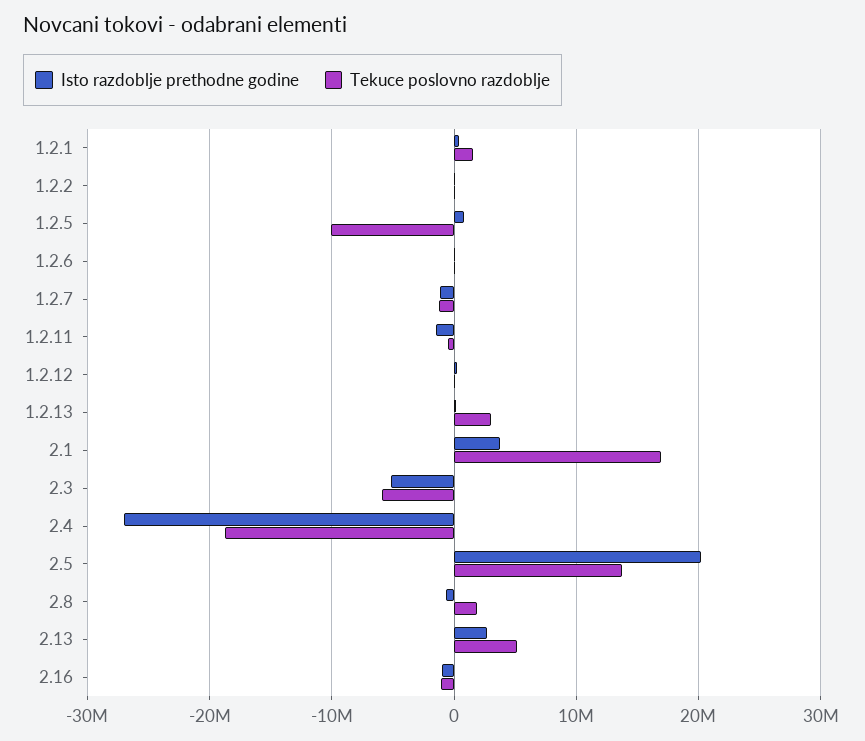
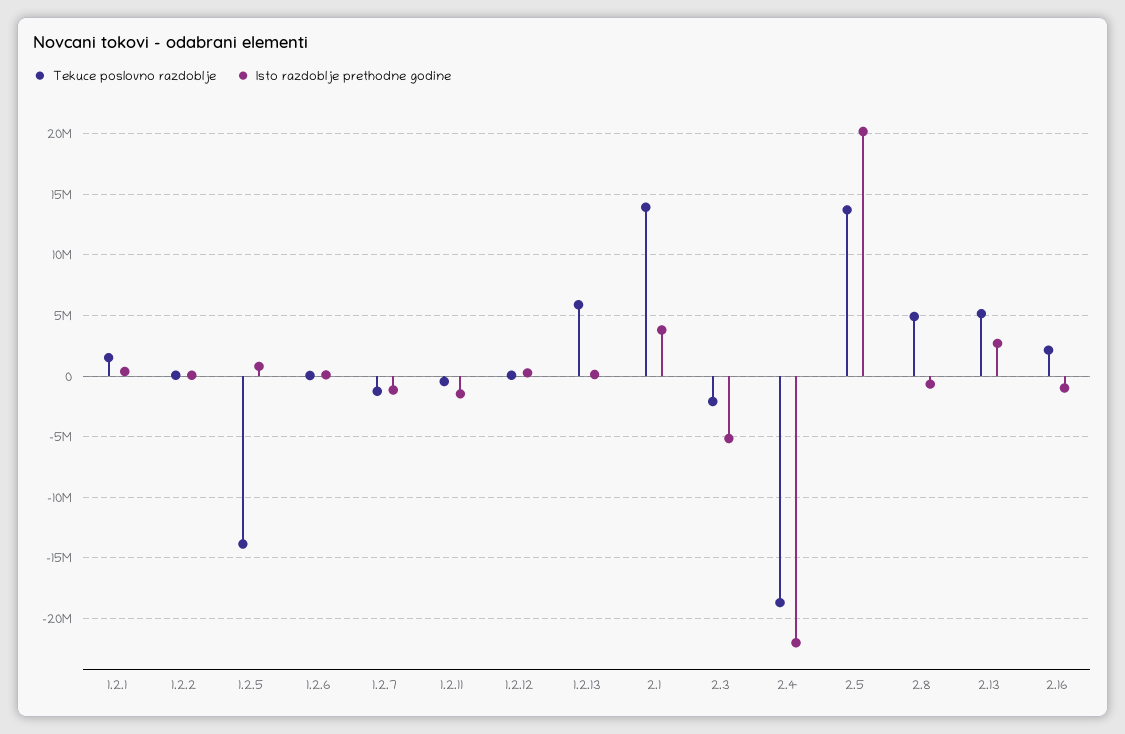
Tekuce poslovno razdoblje, 1.2.5: -10000000 -> -14000000
Tekuce poslovno razdoblje, 1.2.13: 3000000 -> 6000000
Tekuce poslovno razdoblje, 2.1: 17000000 -> 14000000
Tekuce poslovno razdoblje, 2.3: -6000000 -> -2000000
Isto razdoblje prethodne godine, 2.4: -27000000 -> -22000000
Tekuce poslovno razdoblje, 2.8: 2000000 -> 5000000
Tekuce poslovno razdoblje, 2.16: -1000000 -> 2000000

